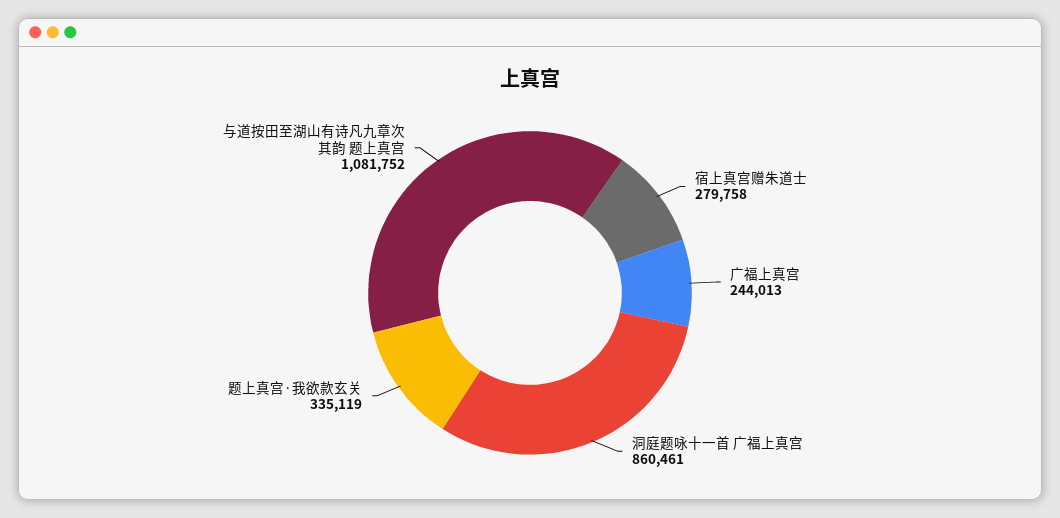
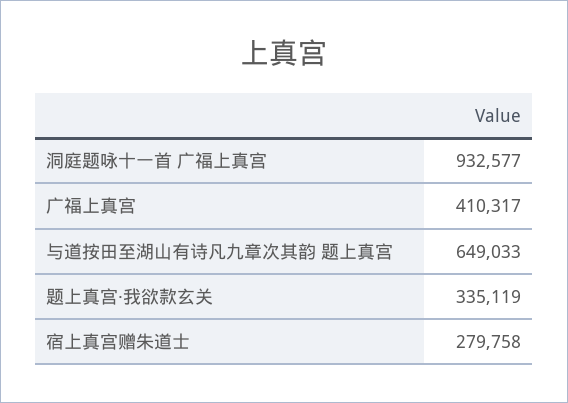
广福上真宫: 244013 -> 410317
洞庭题咏十一首 广福上真宫: 860461 -> 932577
与道按田至湖山有诗凡九章次其韵 题上真宫: 1081752 -> 649033

